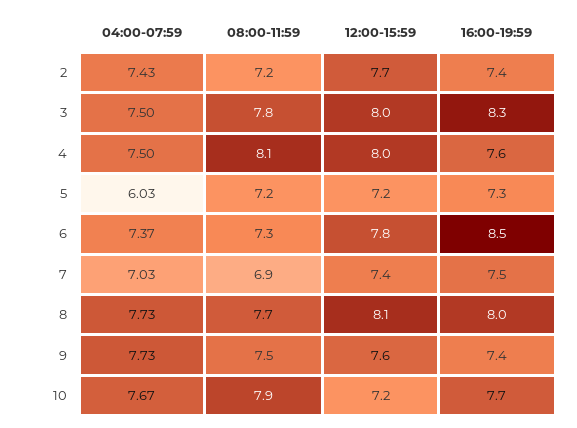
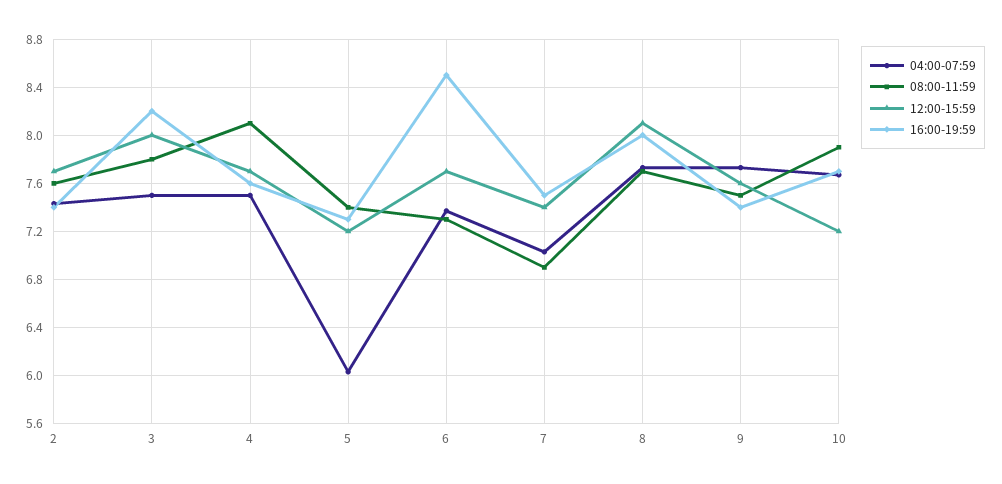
08:00-11:59, 2: 7.2 -> 7.6
16:00-19:59, 3: 8.3 -> 8.2
12:00-15:59, 4: 8 -> 7.7
08:00-11:59, 5: 7.2 -> 7.4
12:00-15:59, 6: 7.8 -> 7.7

